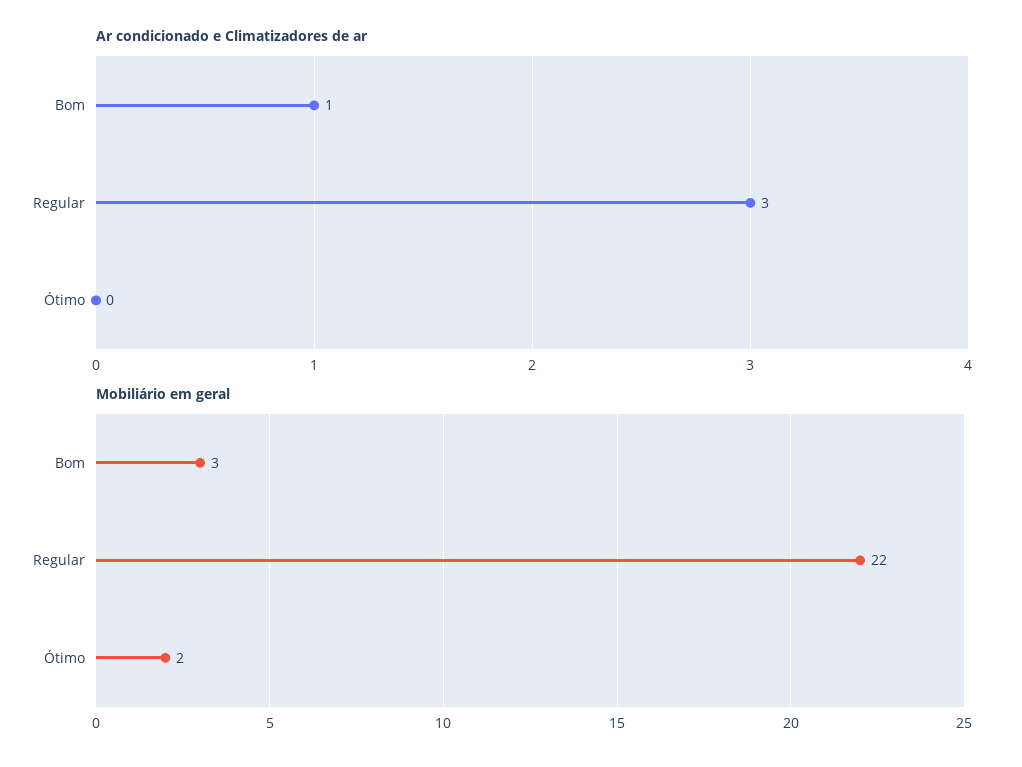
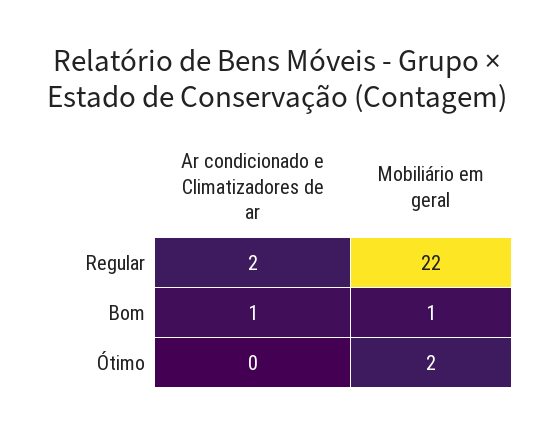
Ar condicionado e Climatizadores de ar, Regular: 3 -> 2
Mobiliário em geral, Bom: 3 -> 1

